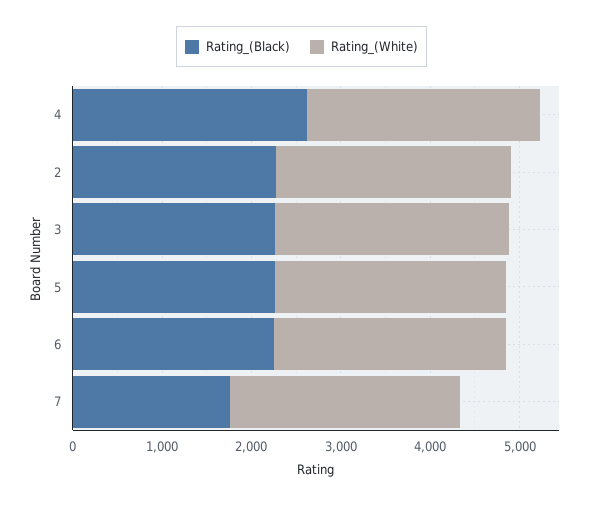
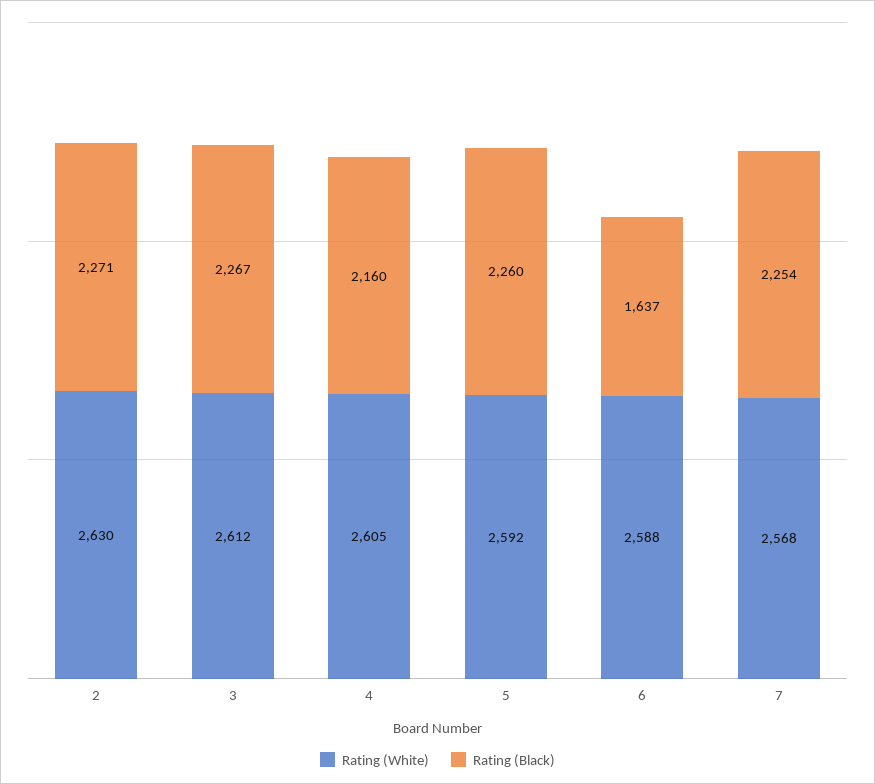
Rating_(Black), 4: 2600 -> 2160
Rating_(Black), 6: 2200 -> 1637
Rating_(Black), 7: 1800 -> 2254

